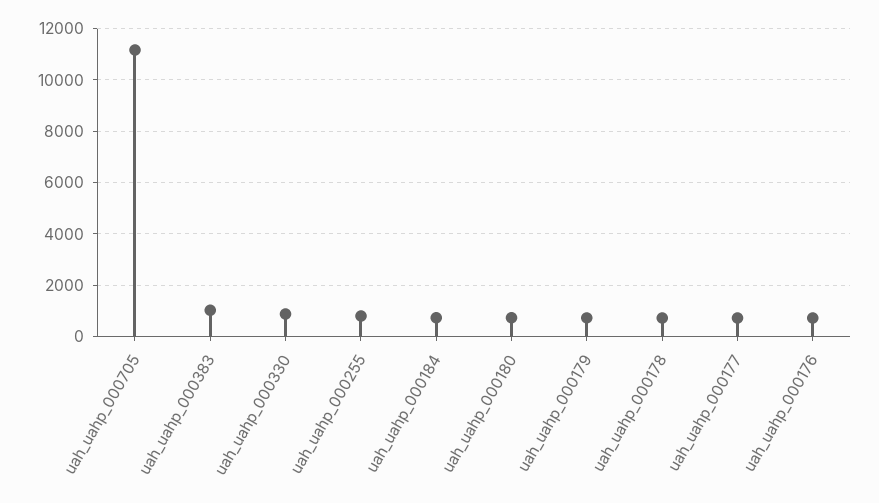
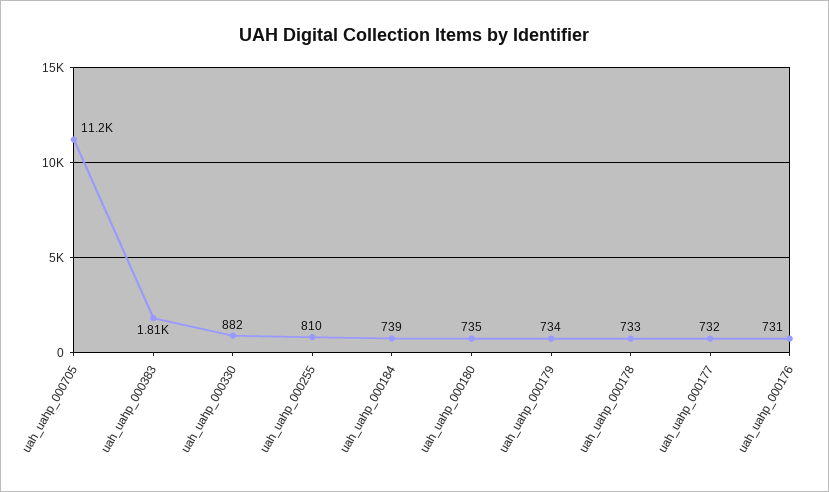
uah_uahp_000383: 1000 -> 1810

